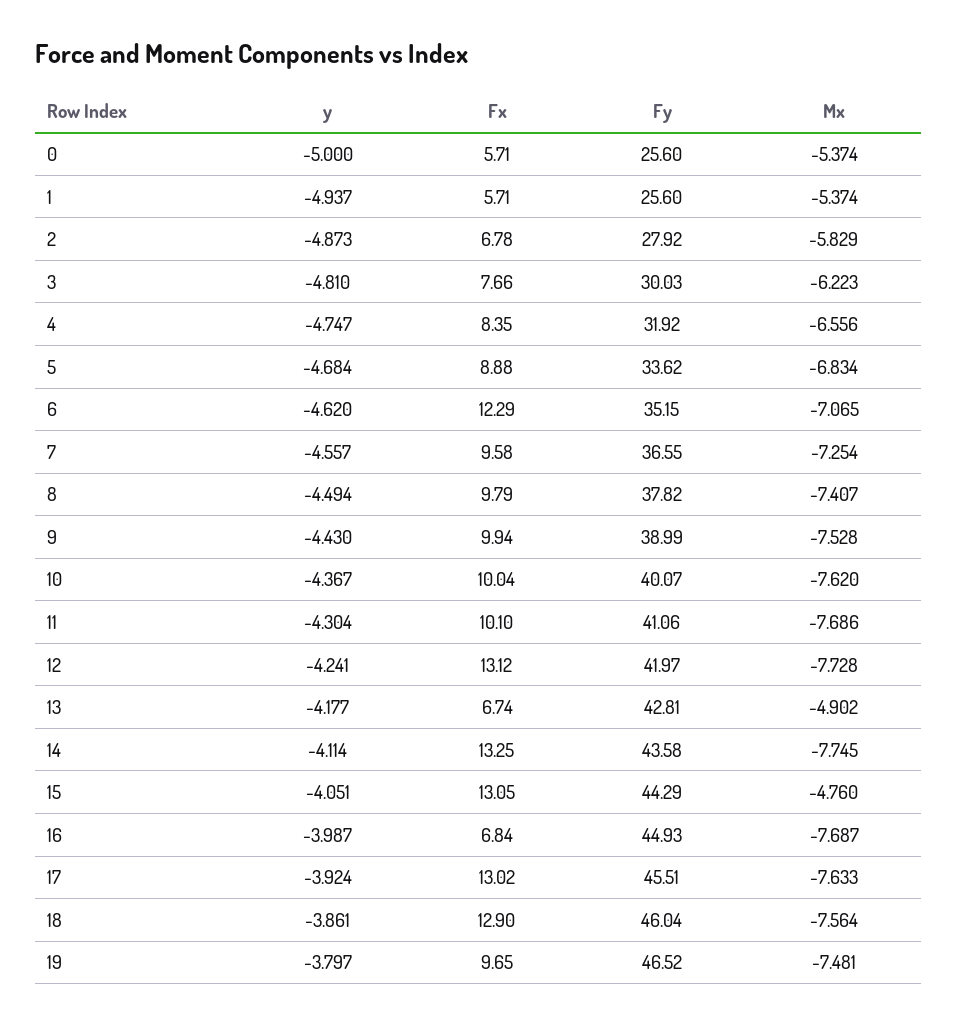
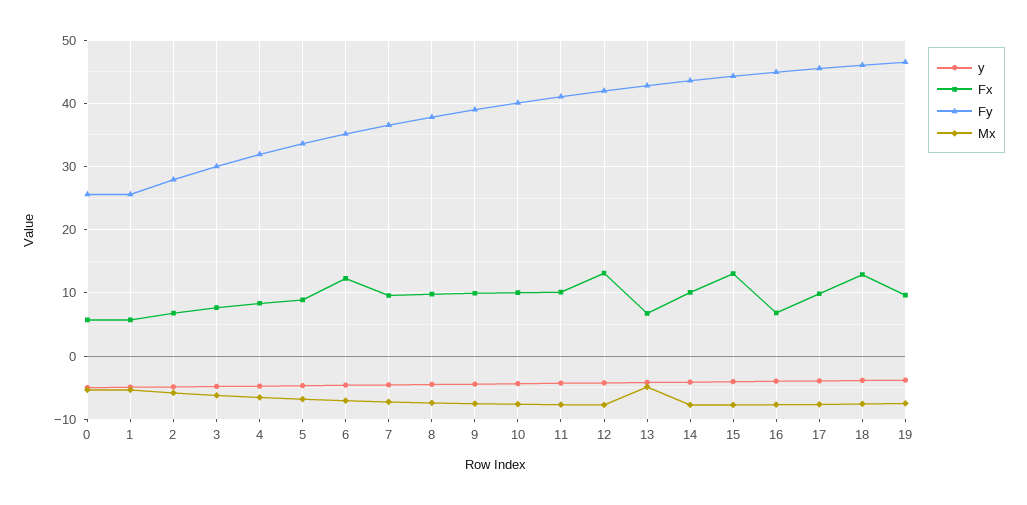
Fx, 14: 13.25 -> 10
Mx, 15: -4.76 -> -8
Fx, 17: 13.02 -> 10

